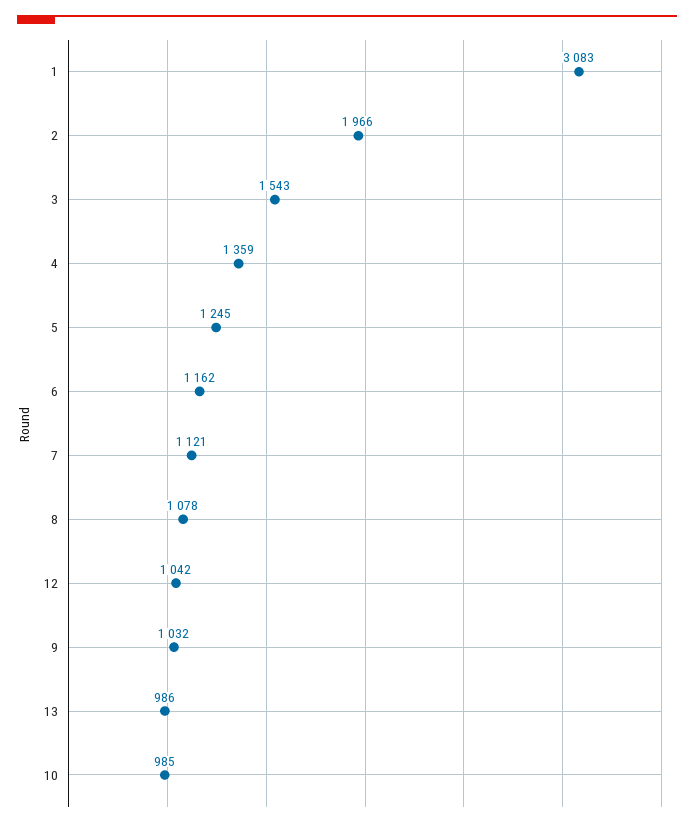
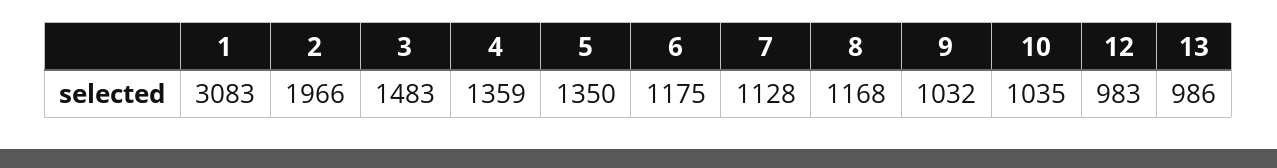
3: 1543 -> 1483
5: 1245 -> 1350
6: 1162 -> 1175
7: 1121 -> 1128
8: 1078 -> 1168
12: 1042 -> 983
10: 985 -> 1035

